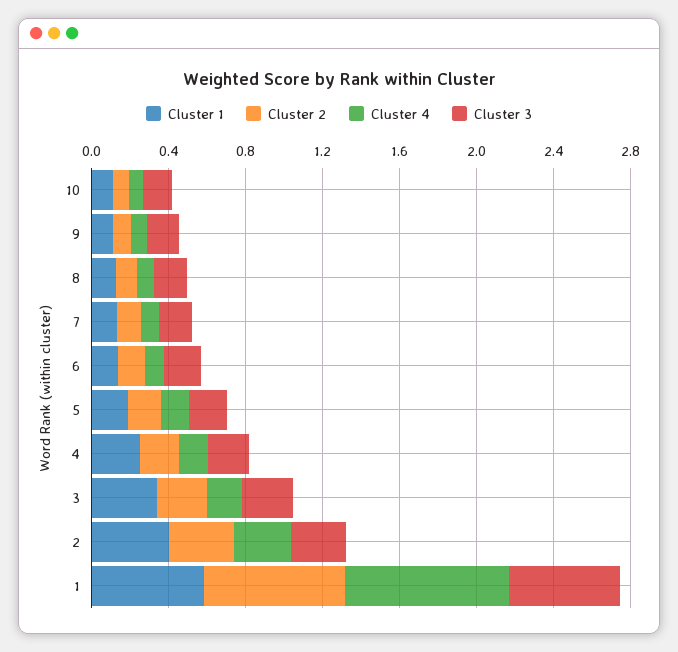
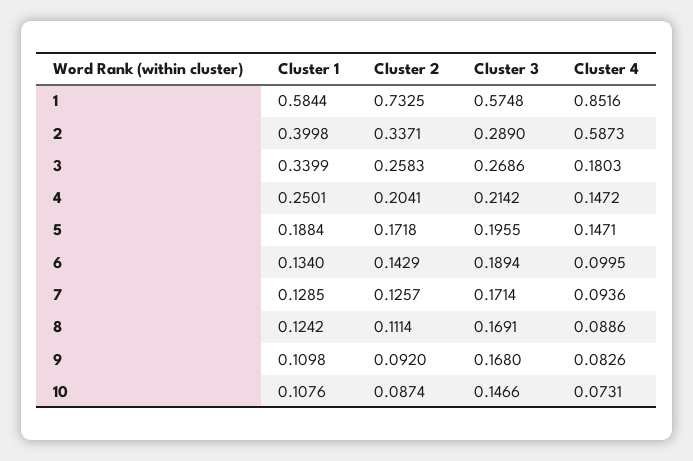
Cluster 4, 2: 0.3 -> 0.5873

